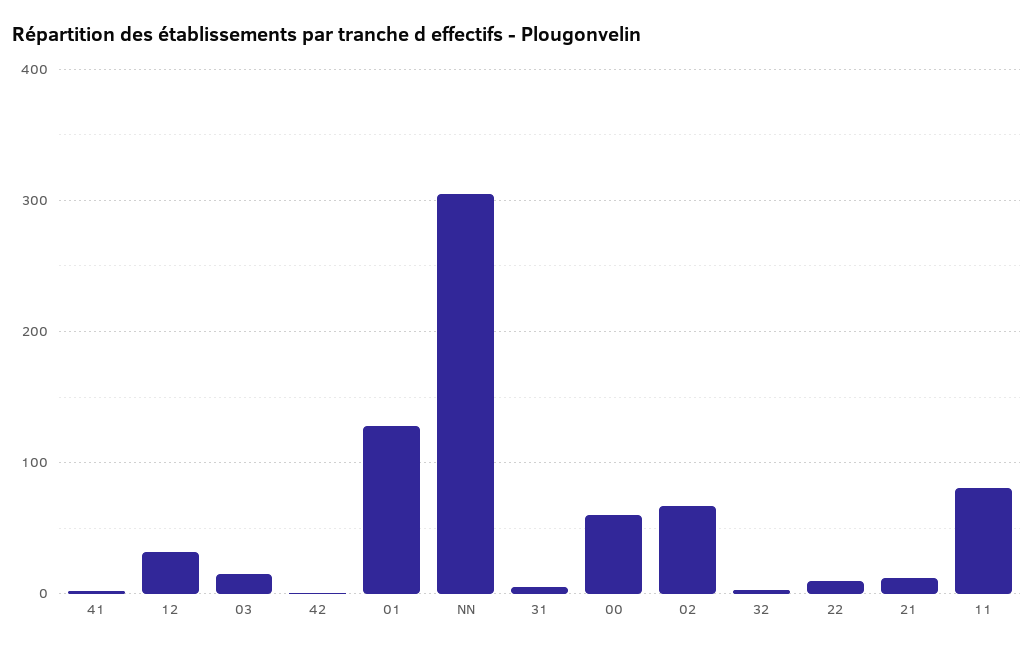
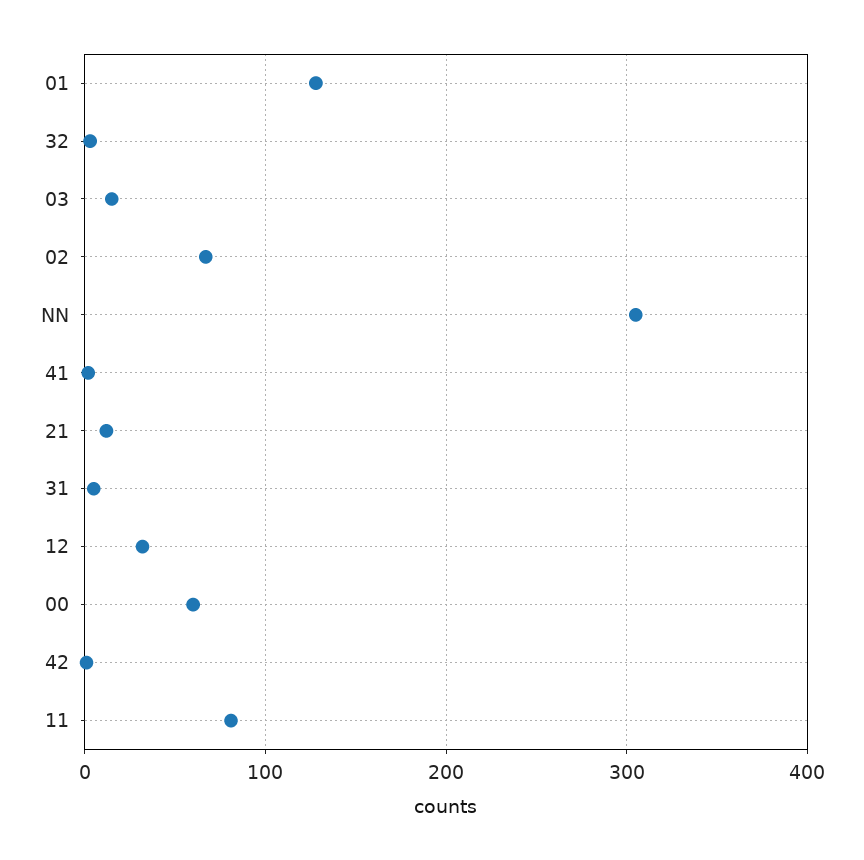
22: 10 -> none

